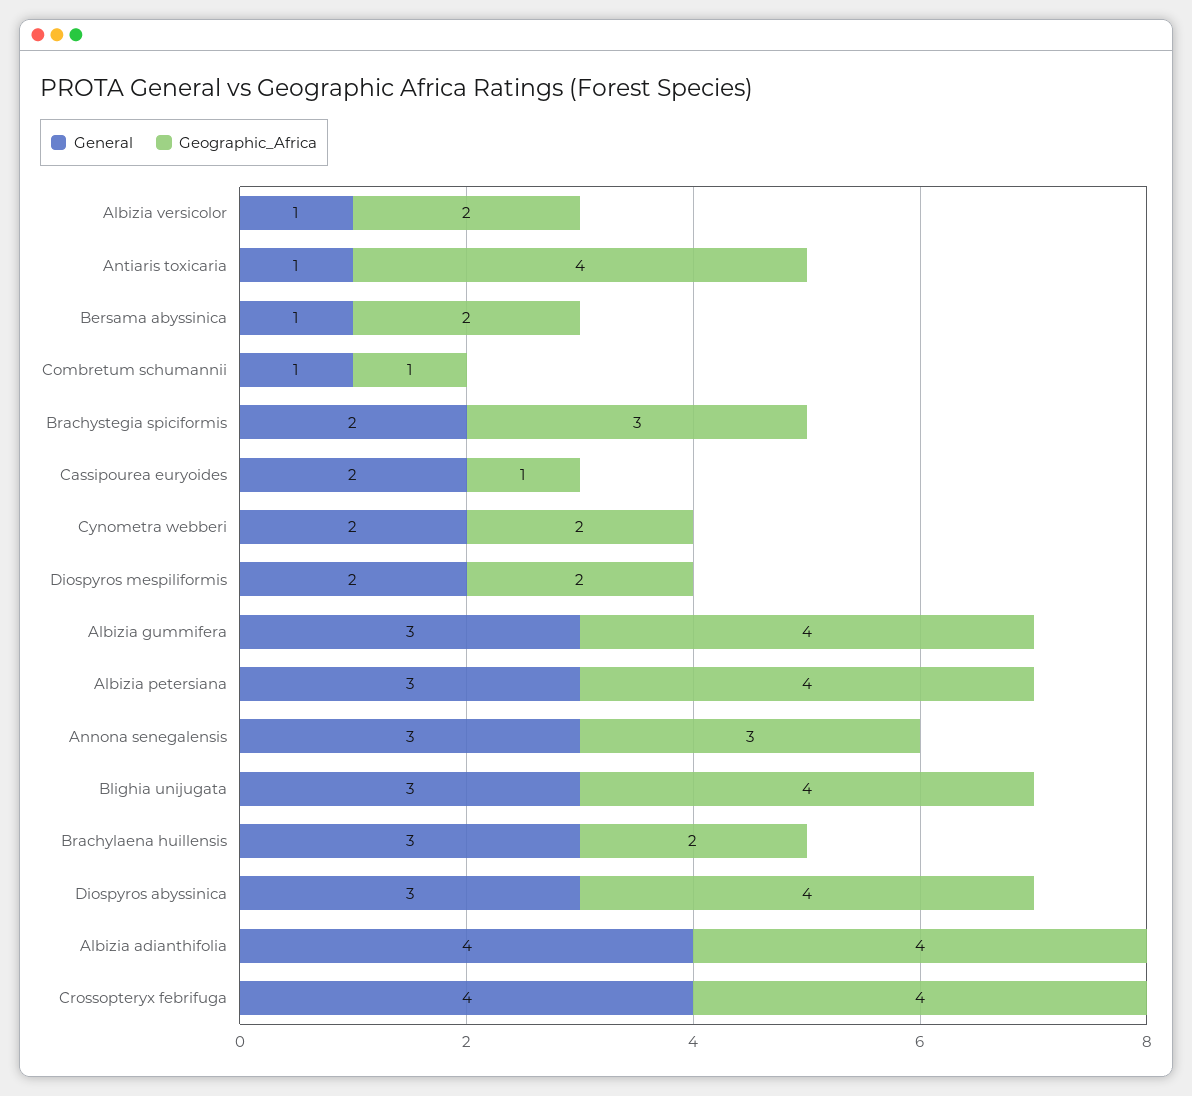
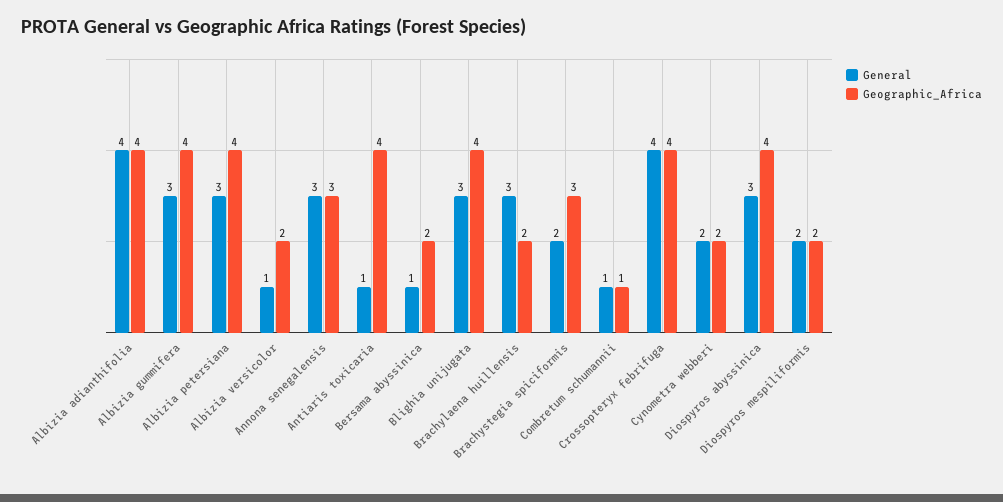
General, Cassipourea euryoides: 2 -> none
Geographic_Africa, Cassipourea euryoides: 1 -> none

